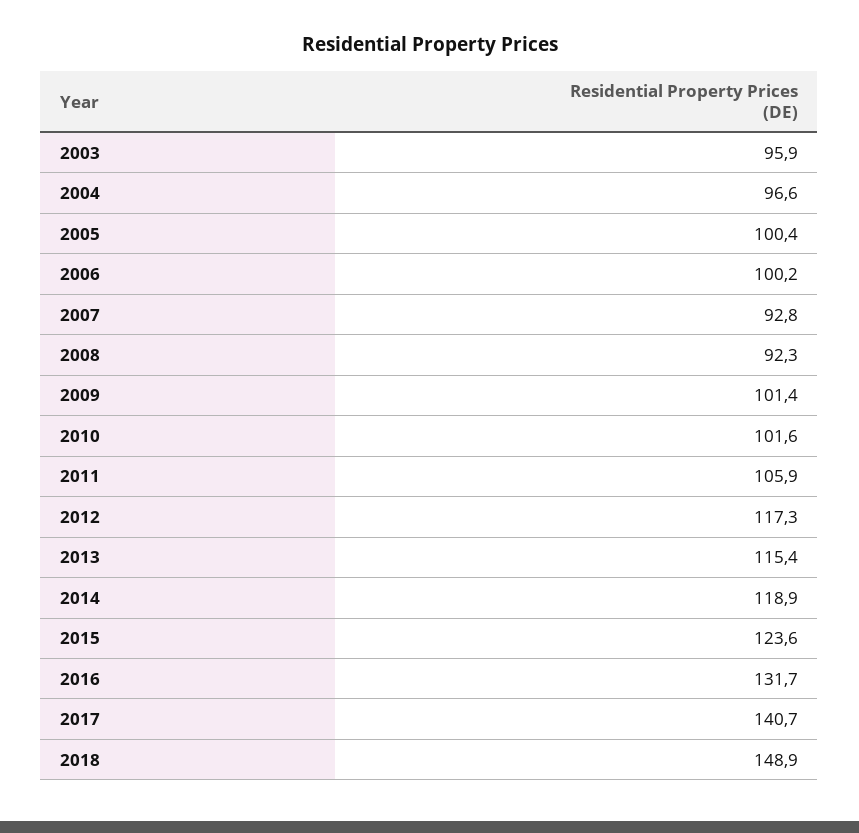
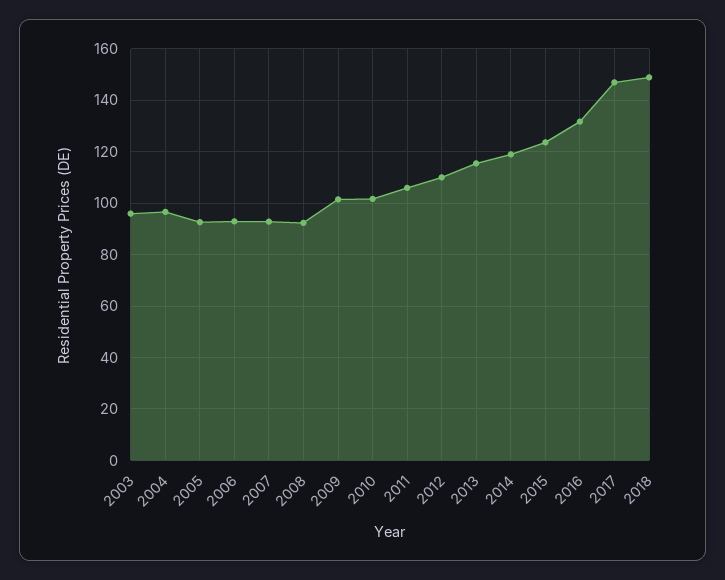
2005: 100.4 -> 92.5
2006: 100.2 -> 92.5
2012: 117.3 -> 110
2017: 140.7 -> 147.5

